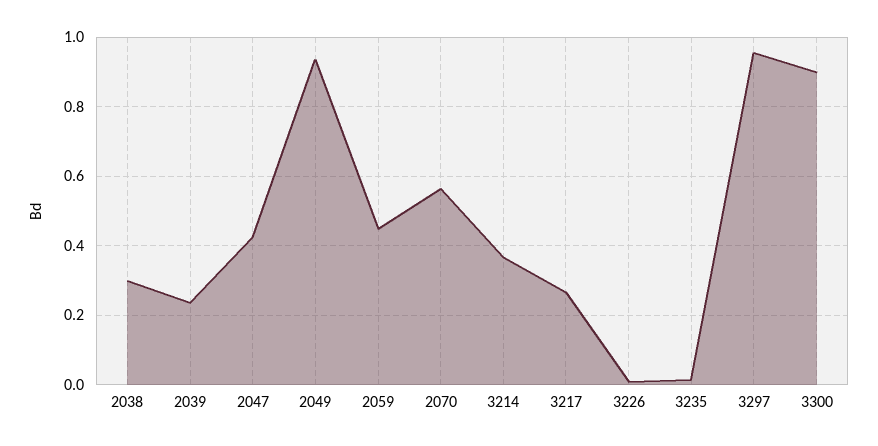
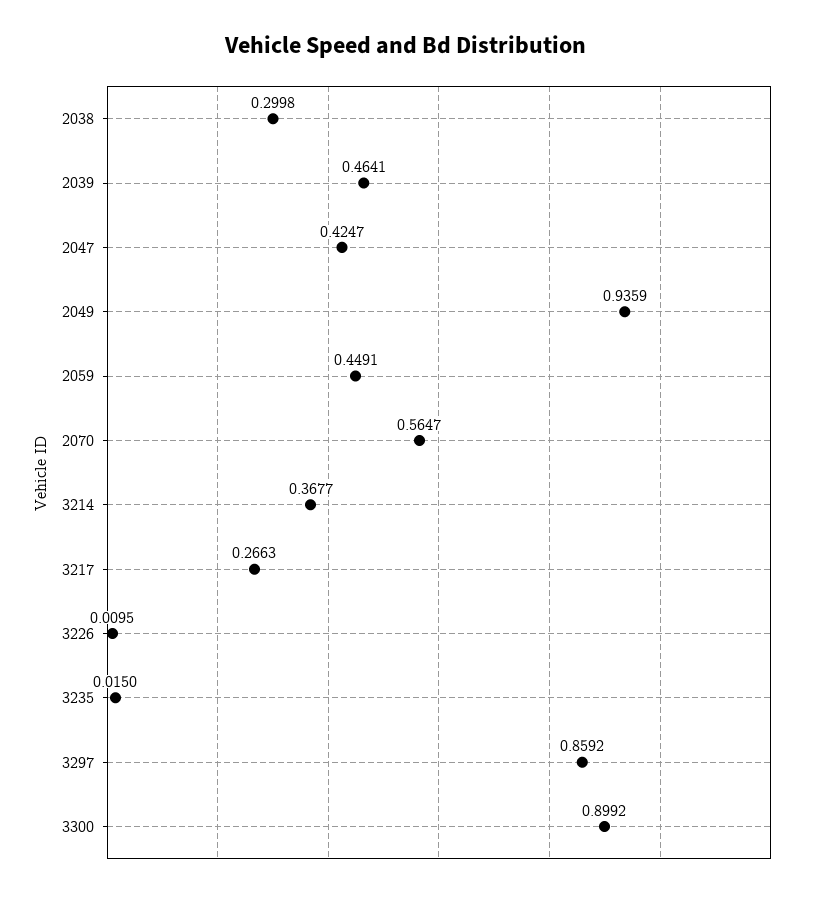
2039: 0.24 -> 0.4641
3297: 0.96 -> 0.8592

